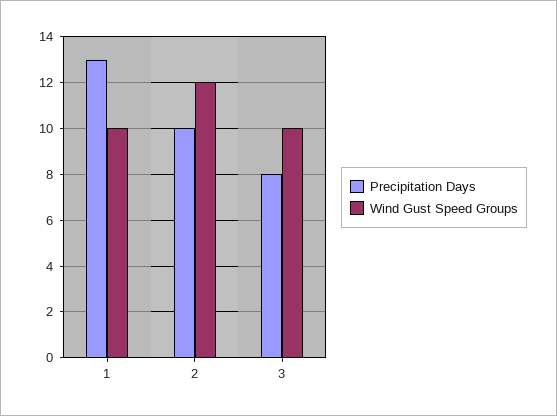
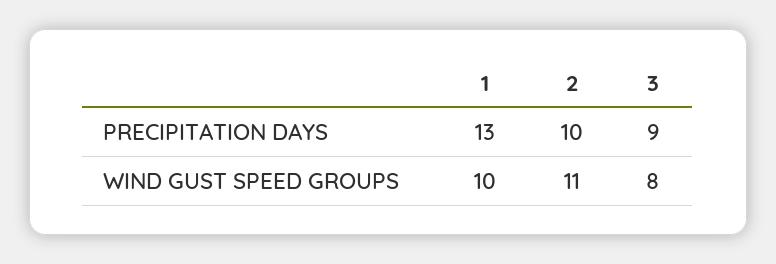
Wind Gust Speed Groups, 2: 12 -> 11
Precipitation Days, 3: 8 -> 9
Wind Gust Speed Groups, 3: 10 -> 8

